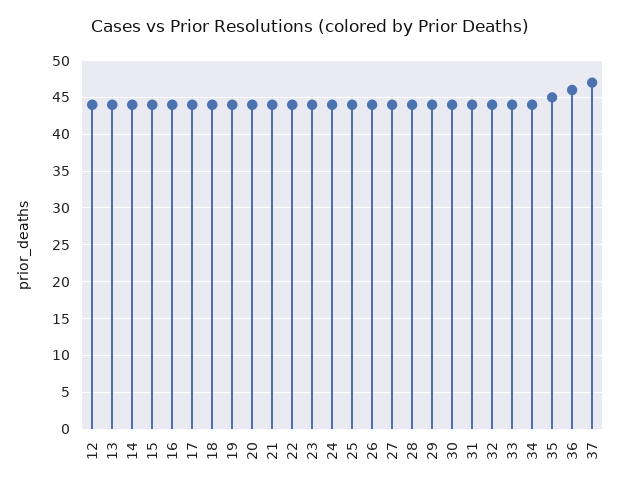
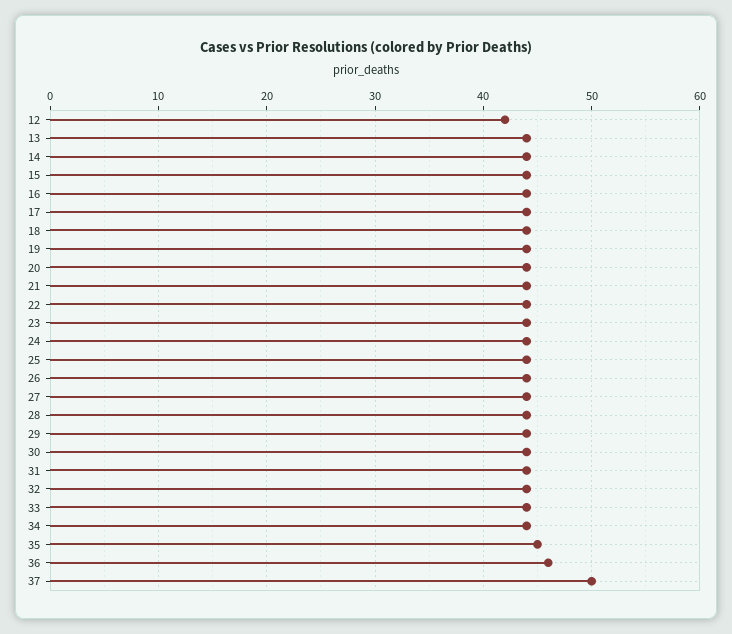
12: 44 -> 42
37: 47 -> 50

